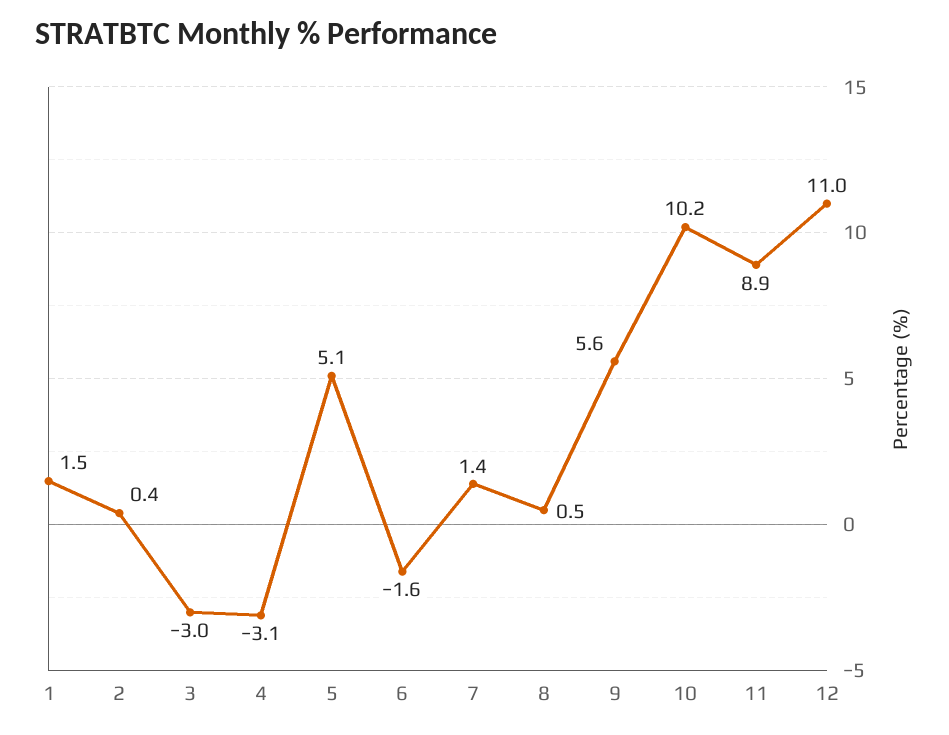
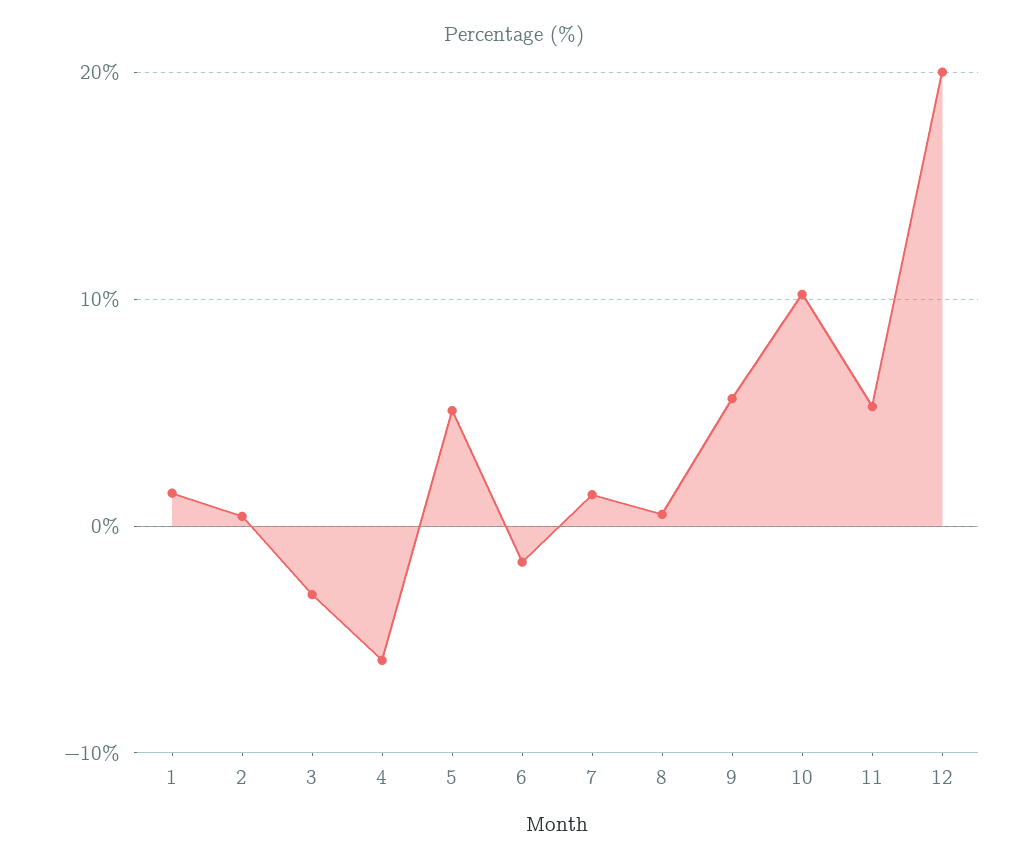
4: -3.1 -> -6
11: 8.9 -> 5
12: 11 -> 20

